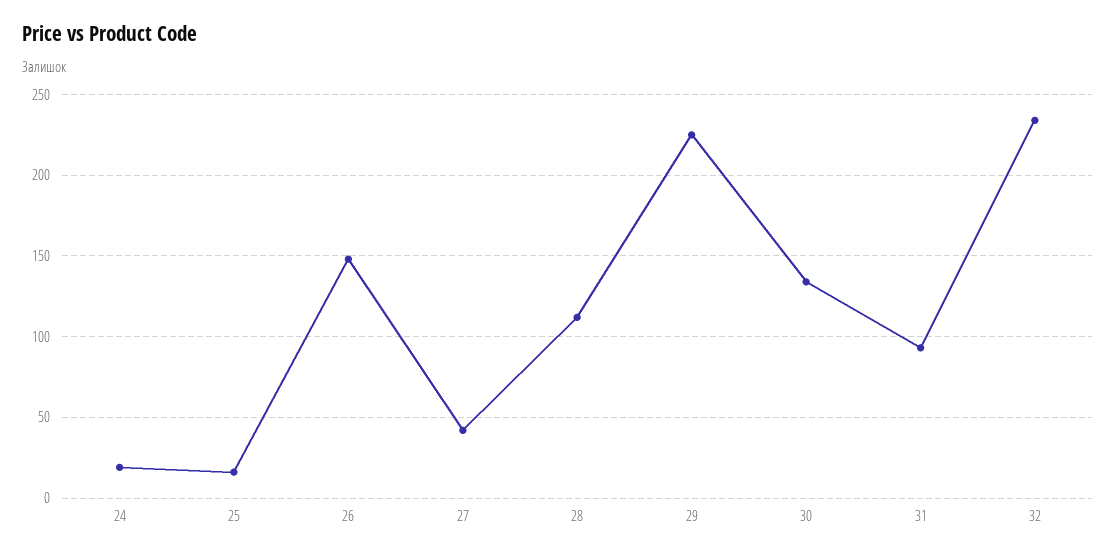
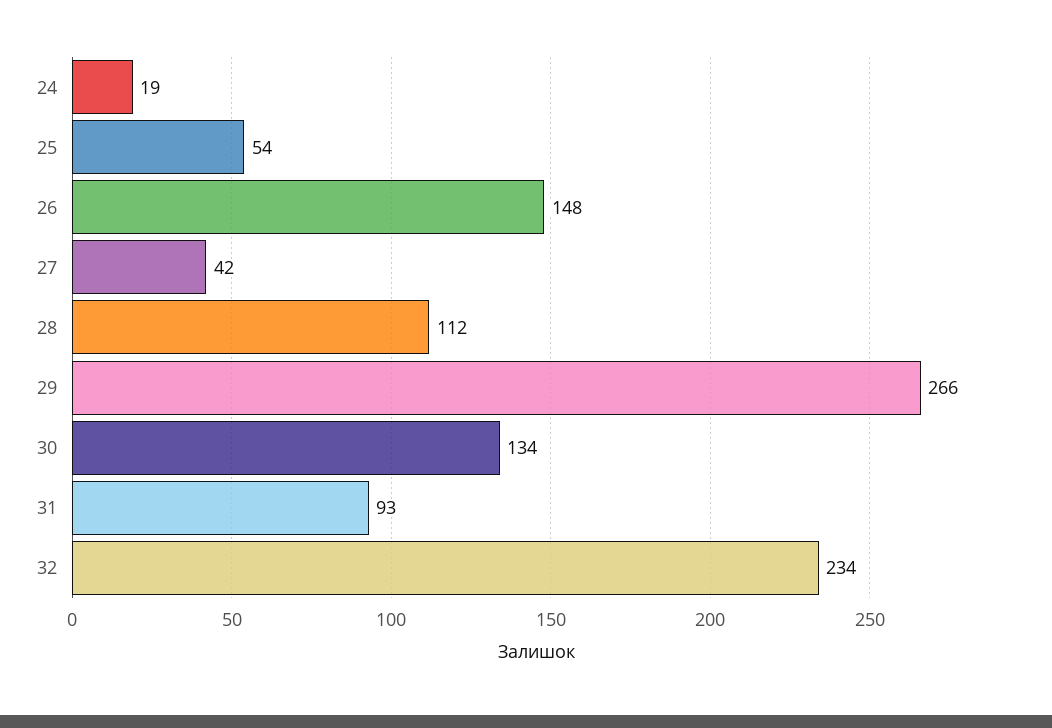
25: 15 -> 54
29: 225 -> 266

